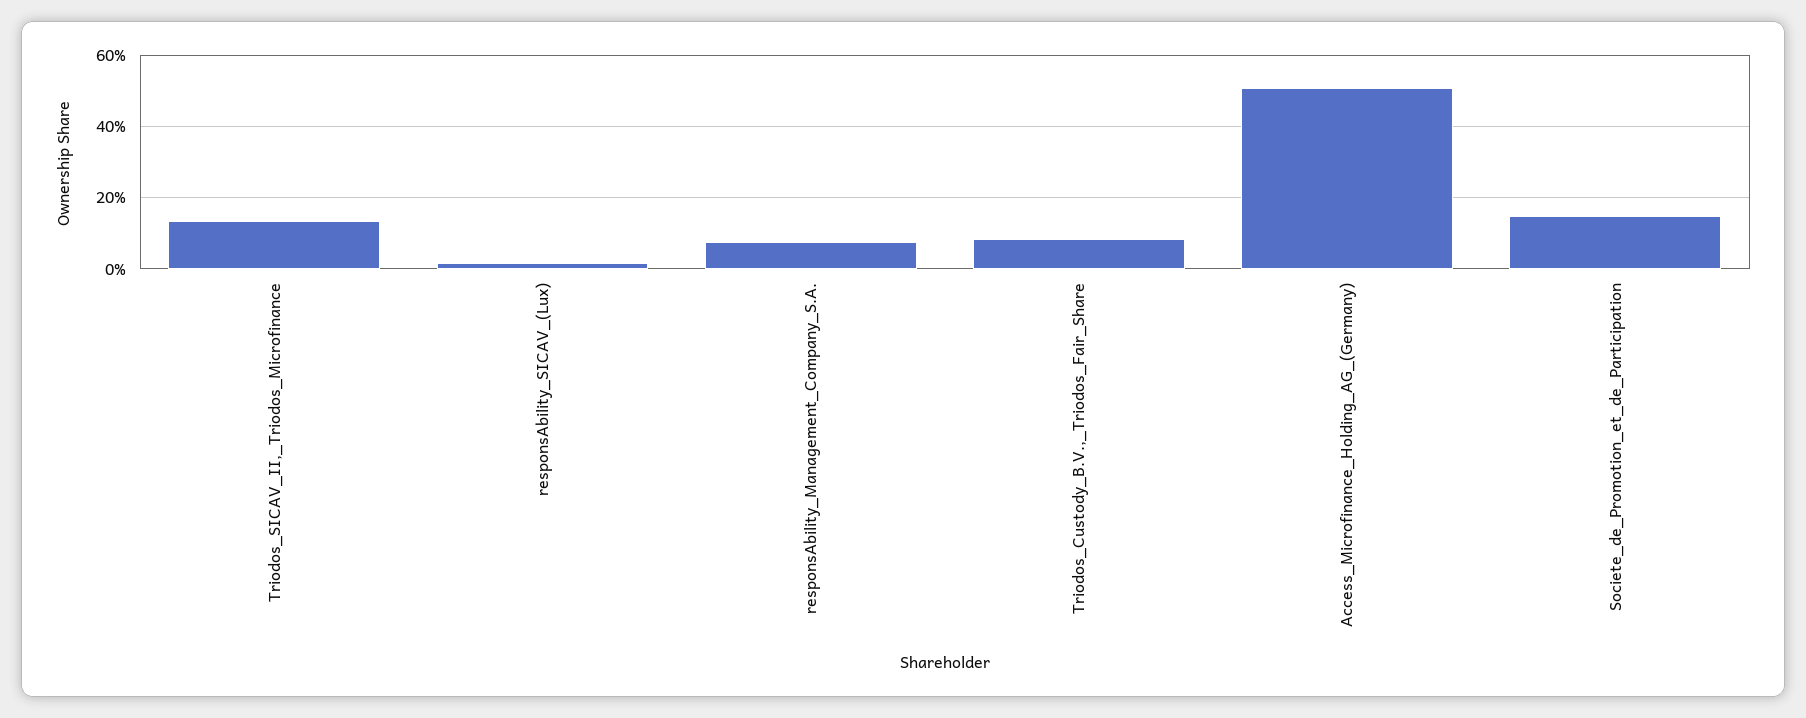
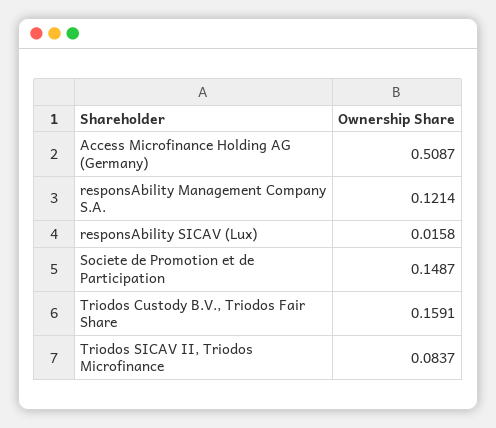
Triodos_SICAV_II,_Triodos_Microfinance: 0.14 -> 0.0837
responsAbility_Management_Company_S.A.: 0.08 -> 0.1214
Triodos_Custody_B.V.,_Triodos_Fair_Share: 0.08 -> 0.1591

